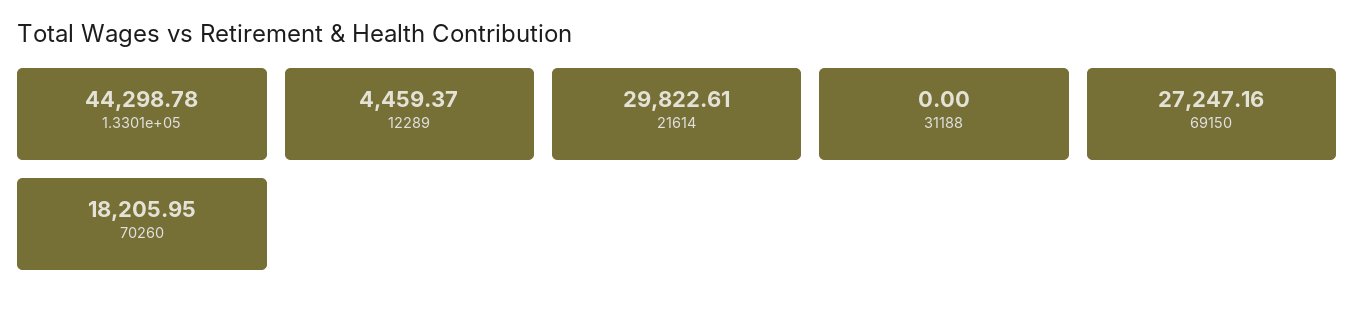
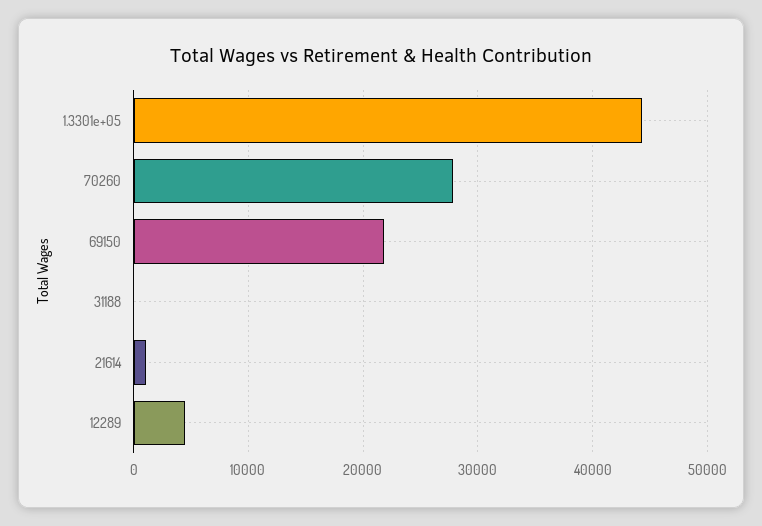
21614: 29822.61 -> 1000
69150: 27247.16 -> 22000
70260: 18205.95 -> 28000

